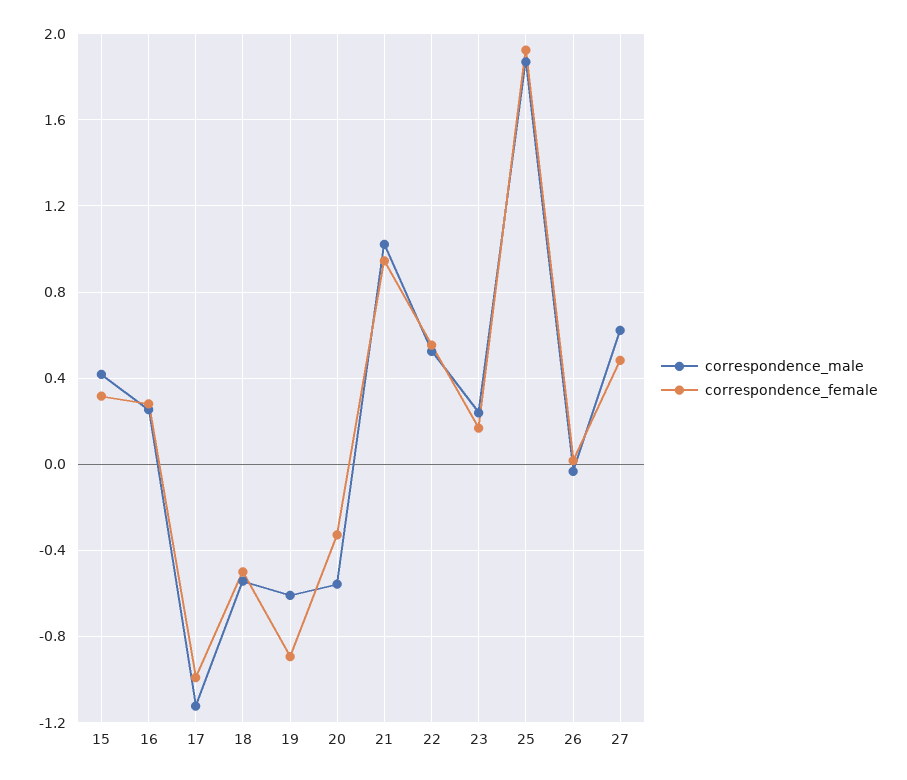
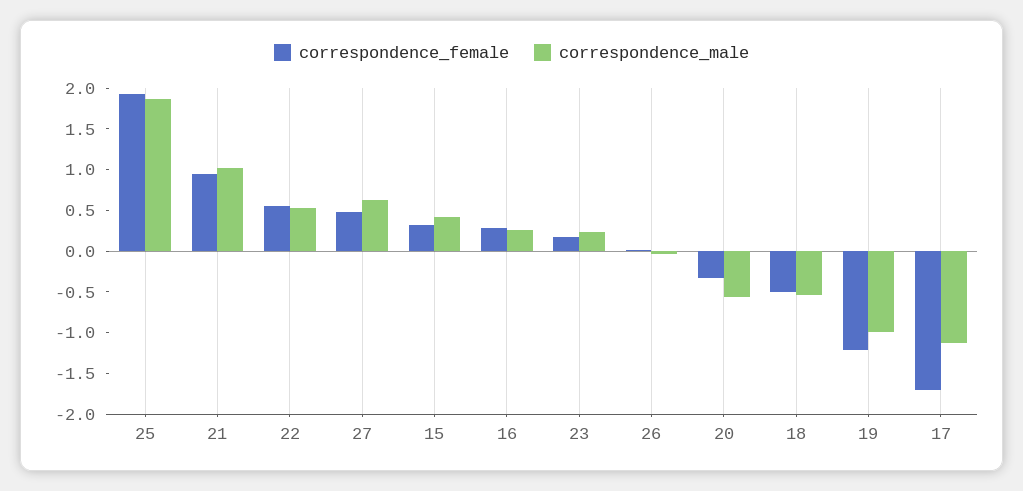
correspondence_female, 17: -1 -> -1.7
correspondence_male, 19: -0.6 -> -1
correspondence_female, 19: -0.9 -> -1.2

